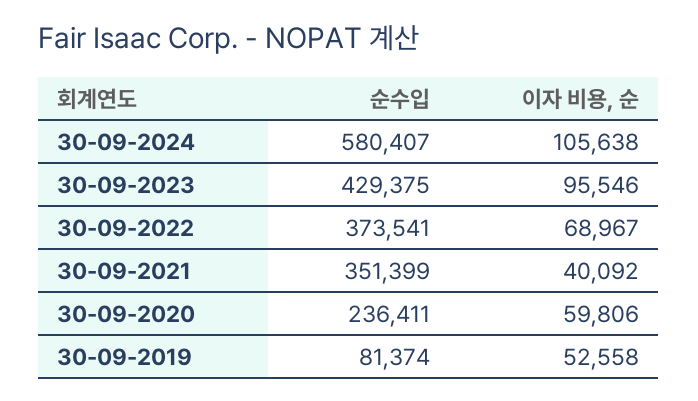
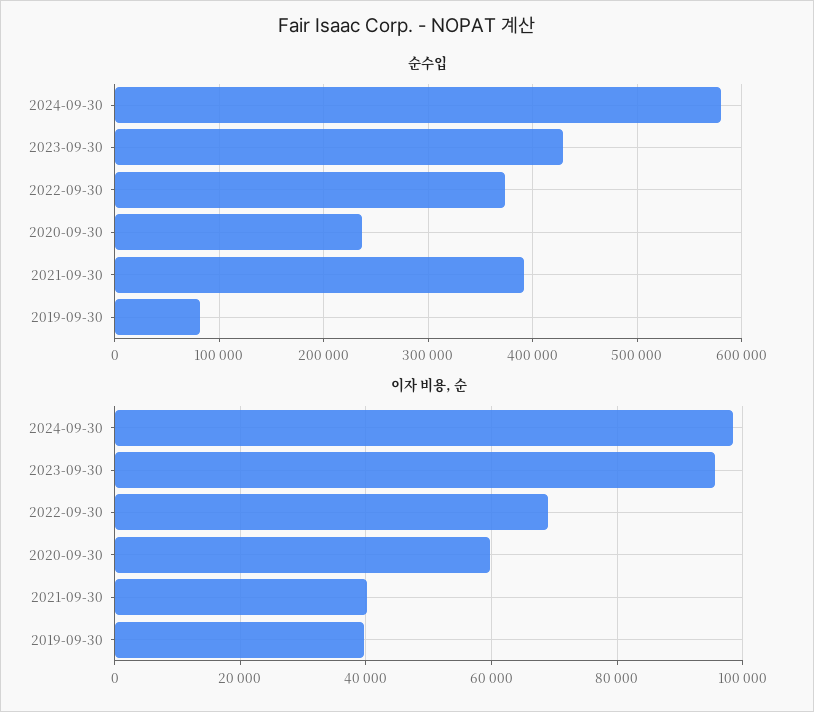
이자 비용, 순, 30-09-2024: 105638 -> 98000
순수입, 30-09-2021: 351399 -> 390000
이자 비용, 순, 30-09-2019: 52558 -> 40000

